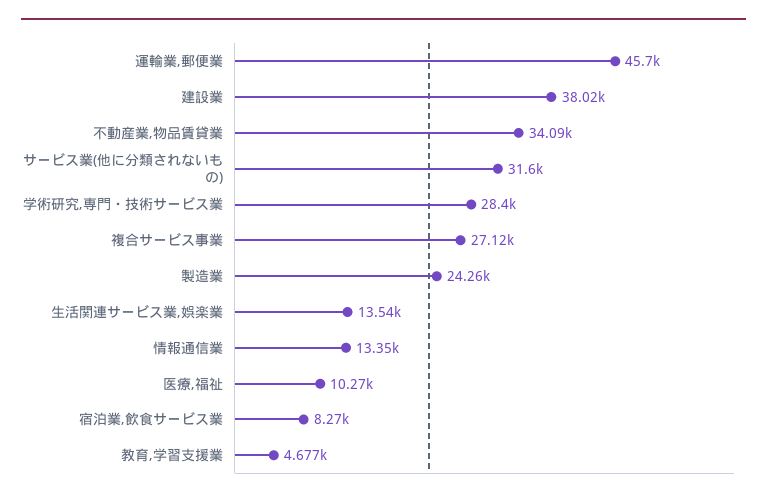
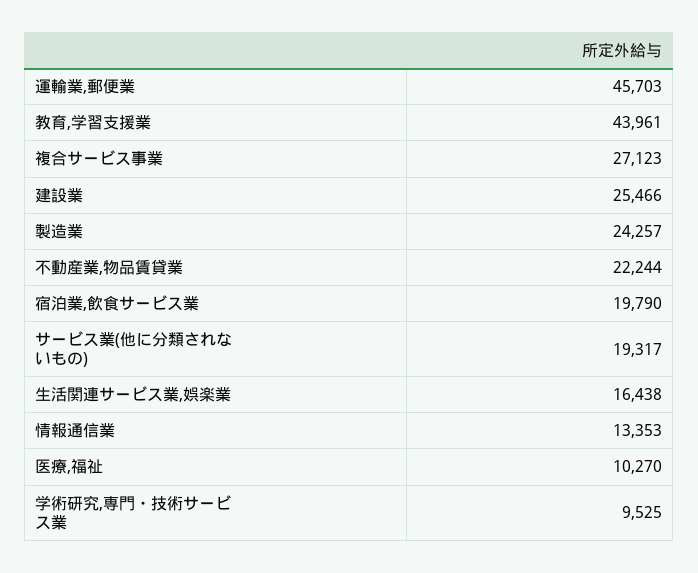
建設業: 38020 -> 25466
不動産業,物品賃貸業: 34090 -> 22244
サービス業(他に分類されないもの): 31600 -> 19317
学術研究,専門・技術サービス業: 28400 -> 9525
生活関連サービス業,娯楽業: 13540 -> 16438
宿泊業,飲食サービス業: 8270 -> 19790
教育,学習支援業: 4677 -> 43961

